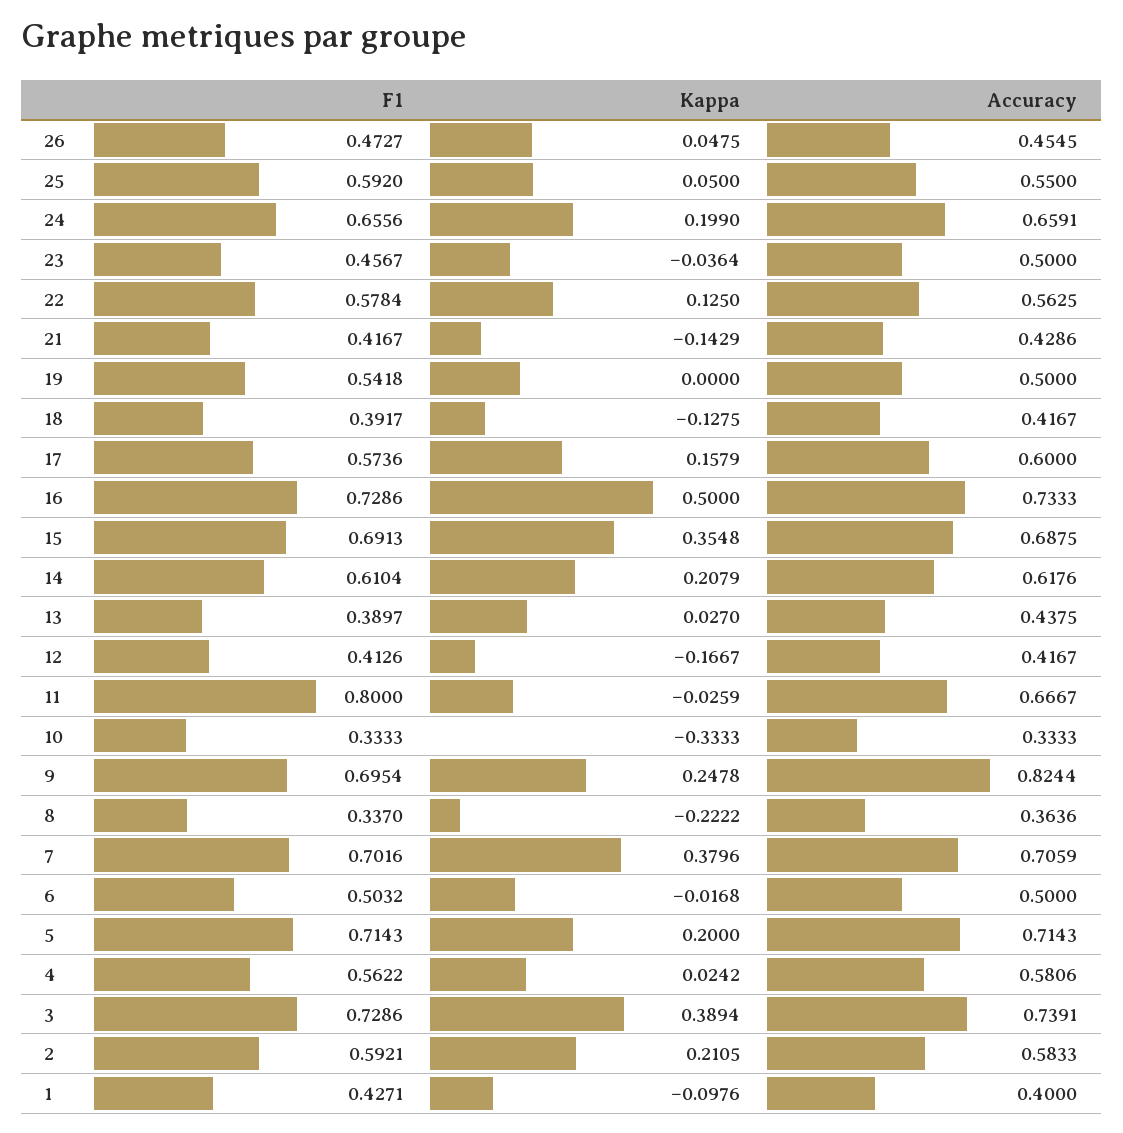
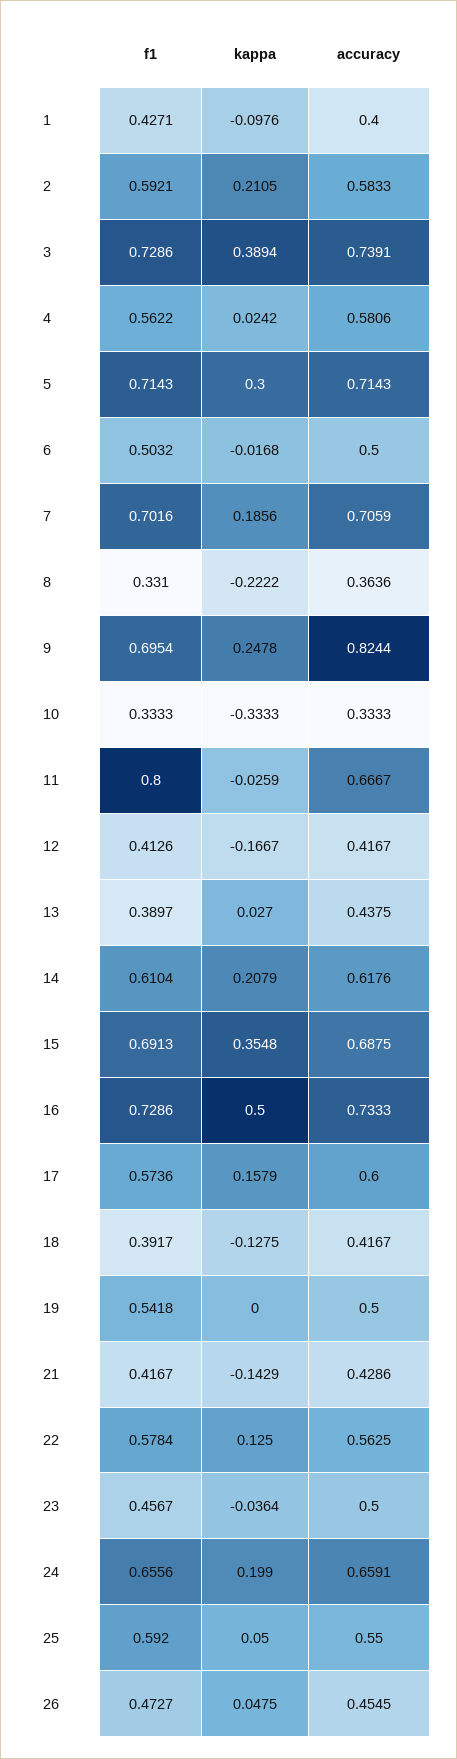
F1, 8: 0.337 -> 0.331
Kappa, 7: 0.3796 -> 0.1856
Kappa, 5: 0.2 -> 0.3

